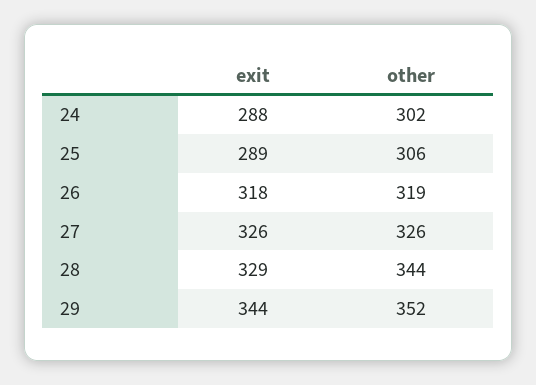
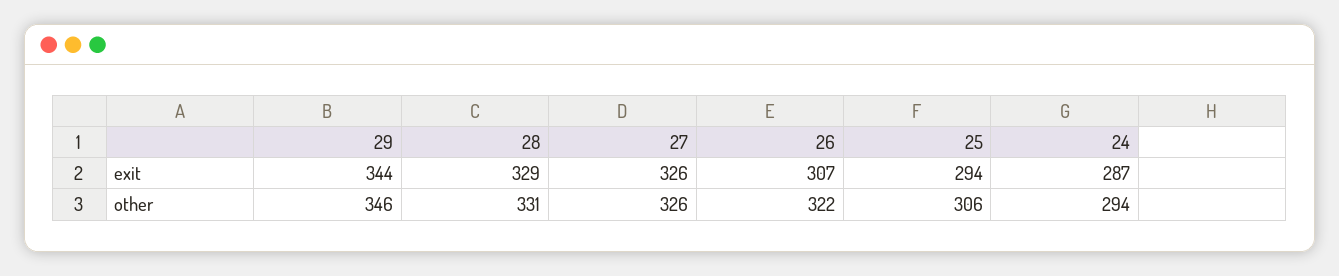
exit, 24: 288 -> 287
other, 24: 302 -> 294
exit, 25: 289 -> 294
exit, 26: 318 -> 307
other, 26: 319 -> 322
other, 28: 344 -> 331
other, 29: 352 -> 346

